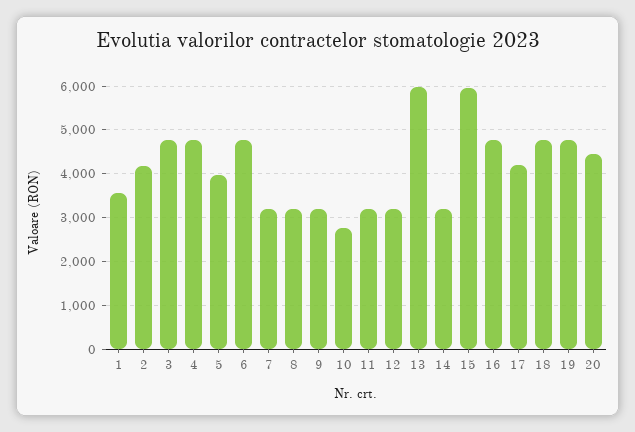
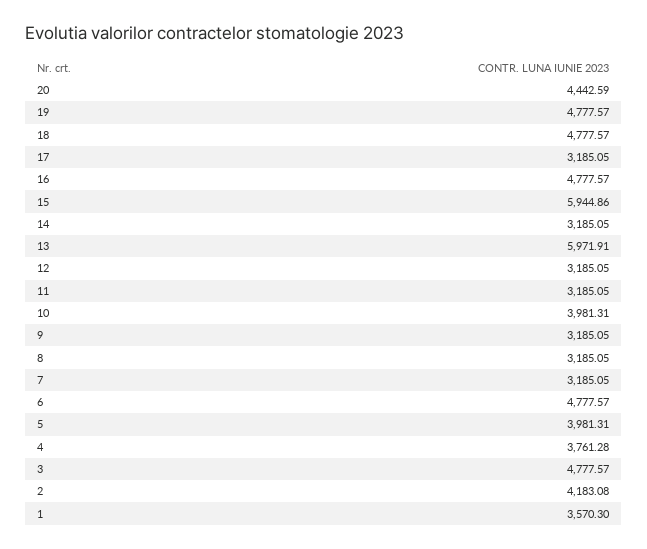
4: 4800 -> 3761.28
10: 2800 -> 3981.31
17: 4200 -> 3185.05

